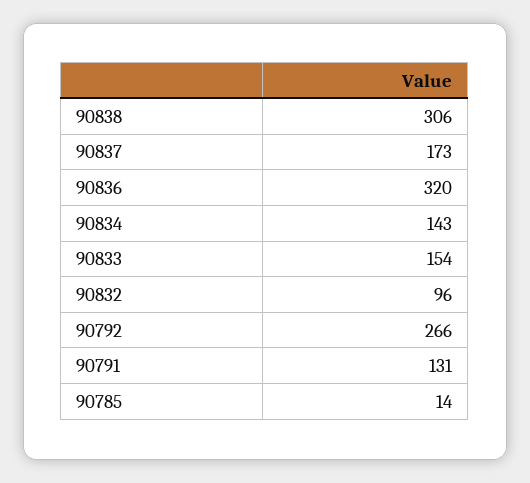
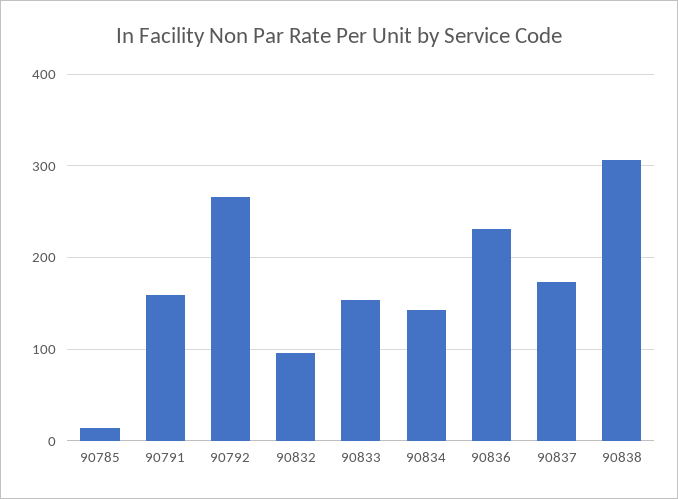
90836: 320 -> 230
90791: 131 -> 160

